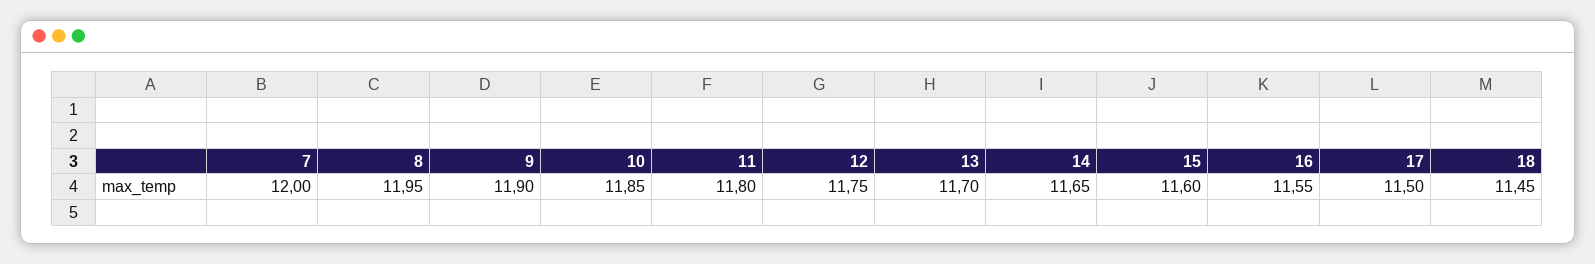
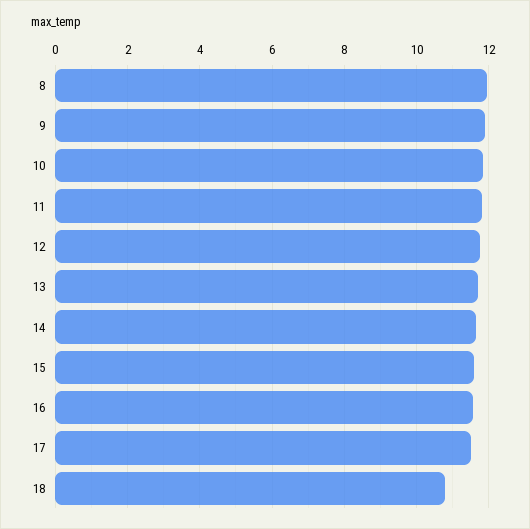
7: 12 -> none
18: 11.45 -> 10.8

